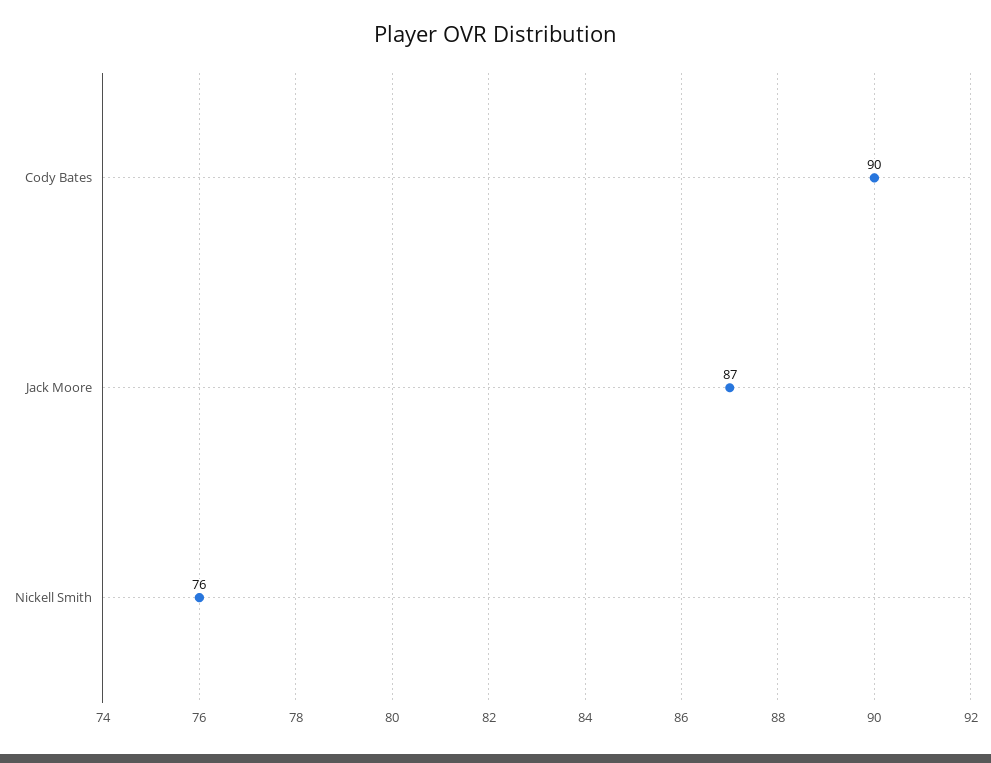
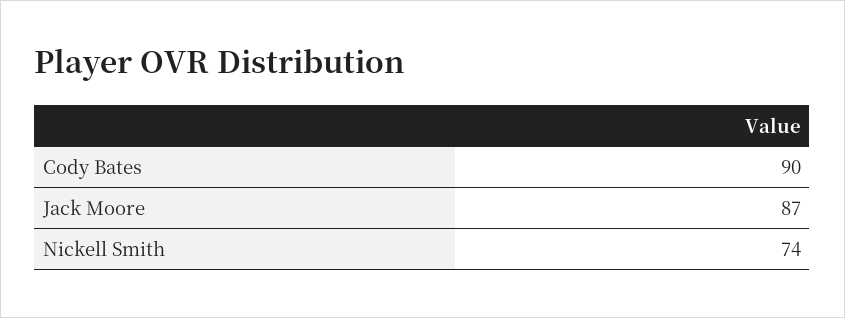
Nickell Smith: 76 -> 74

